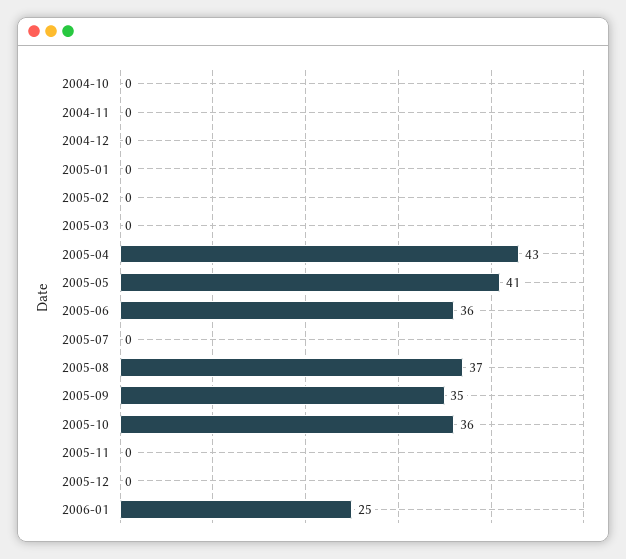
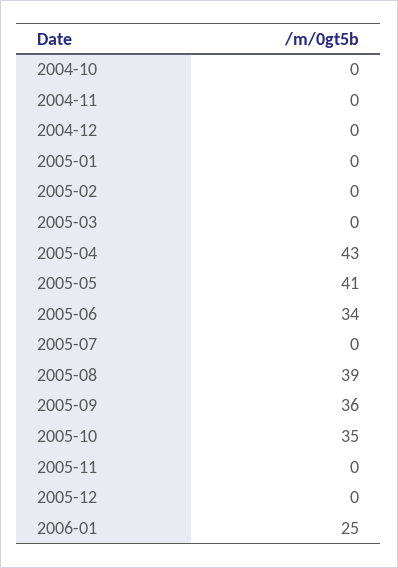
2005-06: 36 -> 34
2005-08: 37 -> 39
2005-09: 35 -> 36
2005-10: 36 -> 35

